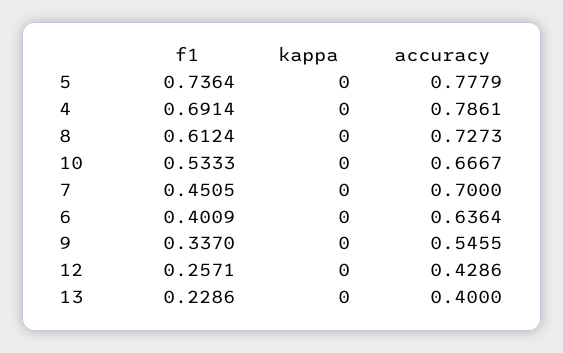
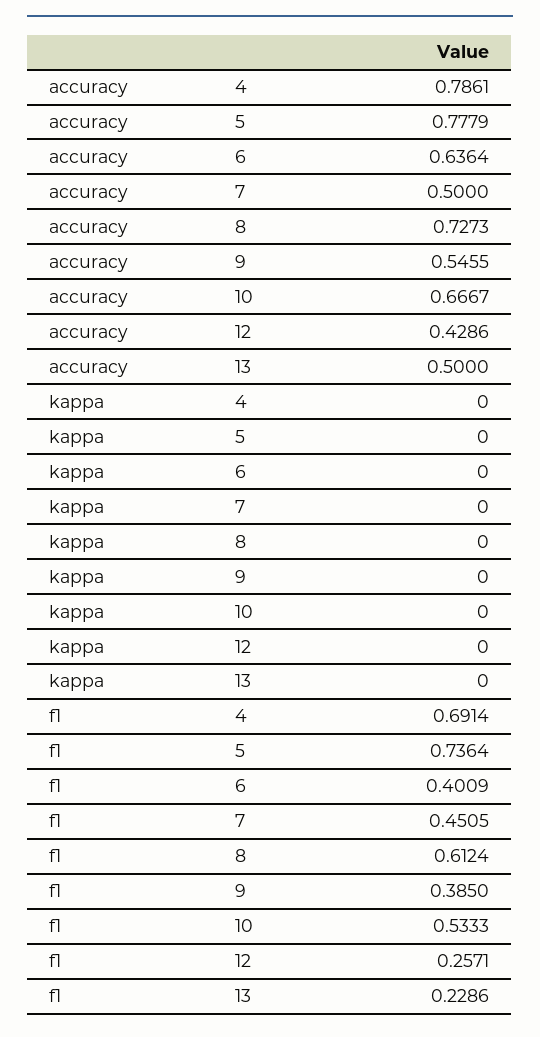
accuracy, 7: 0.7 -> 0.5
f1, 9: 0.337 -> 0.385
accuracy, 13: 0.4 -> 0.5

